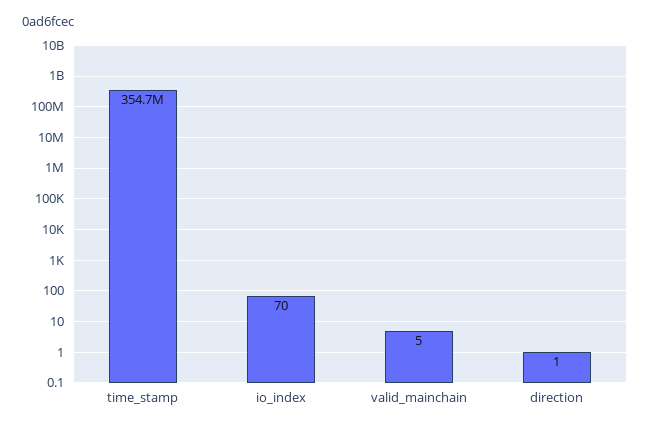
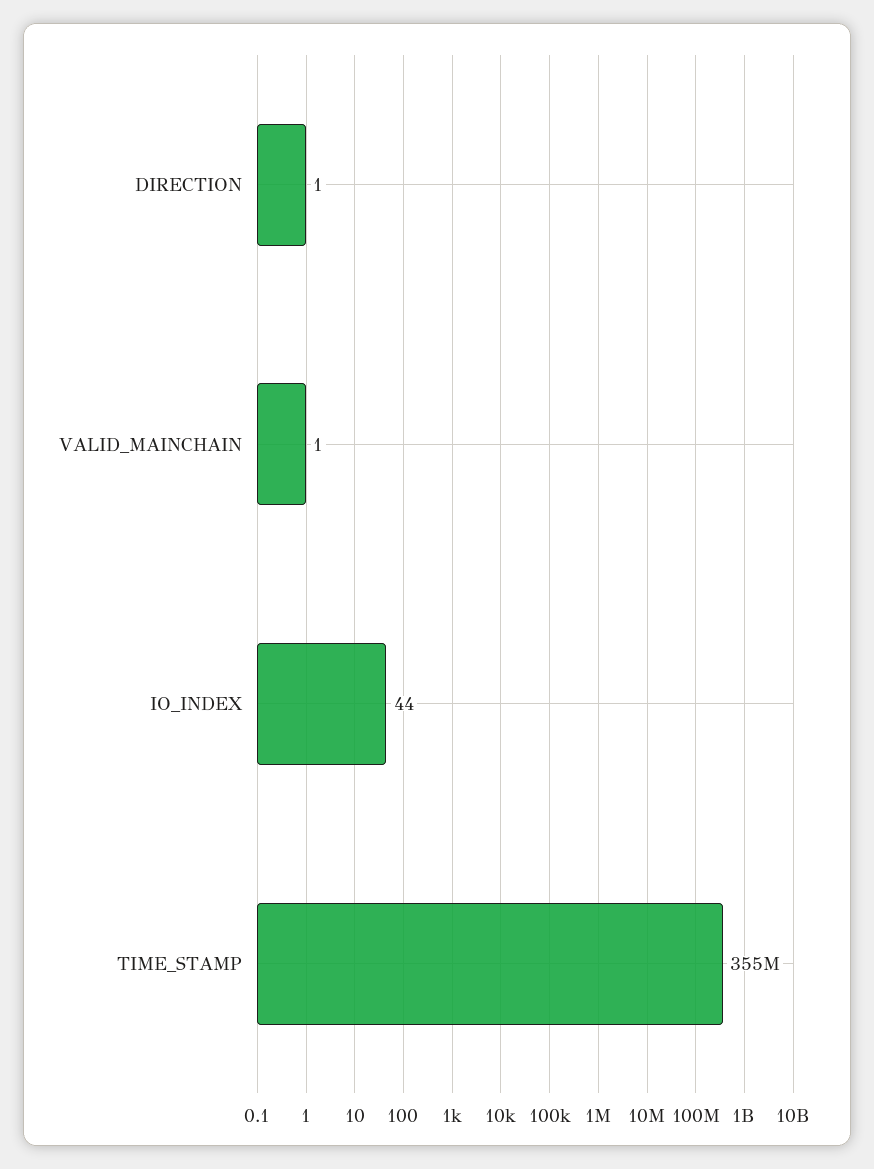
io_index: 70 -> 44
valid_mainchain: 5 -> 1

